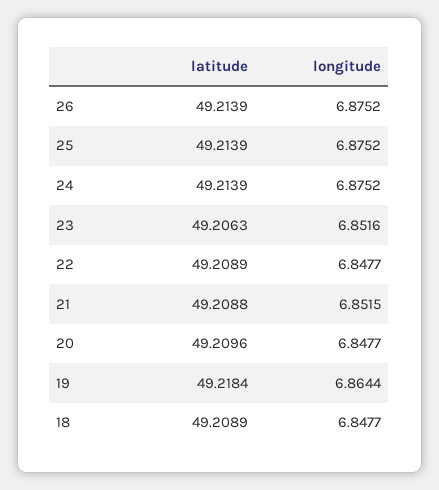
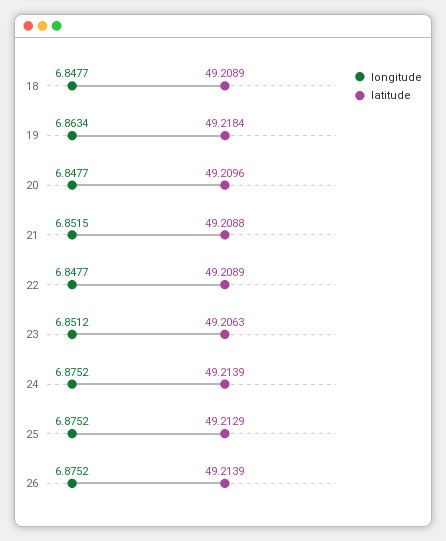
latitude, 25: 49.2139 -> 49.2129
longitude, 23: 6.8516 -> 6.8512
longitude, 19: 6.8644 -> 6.8634

